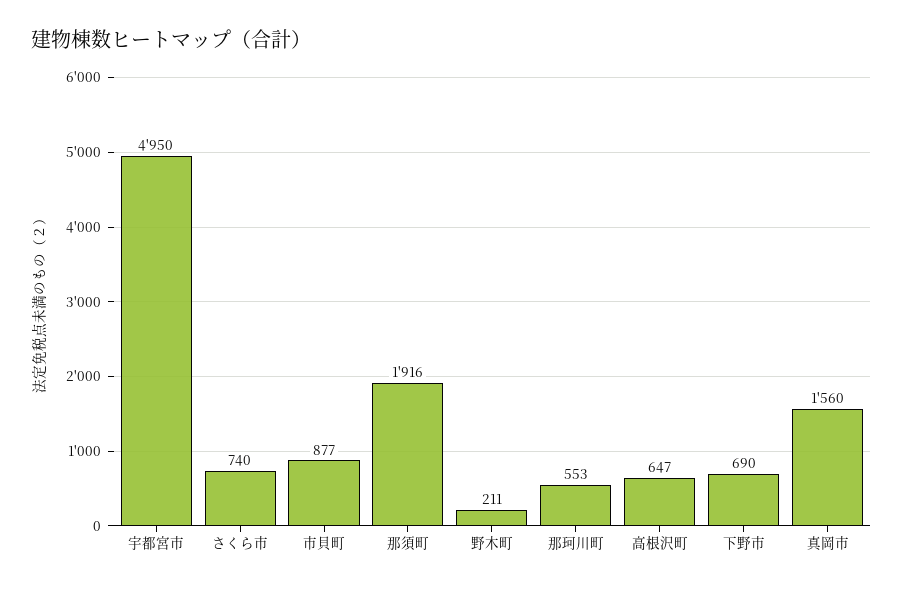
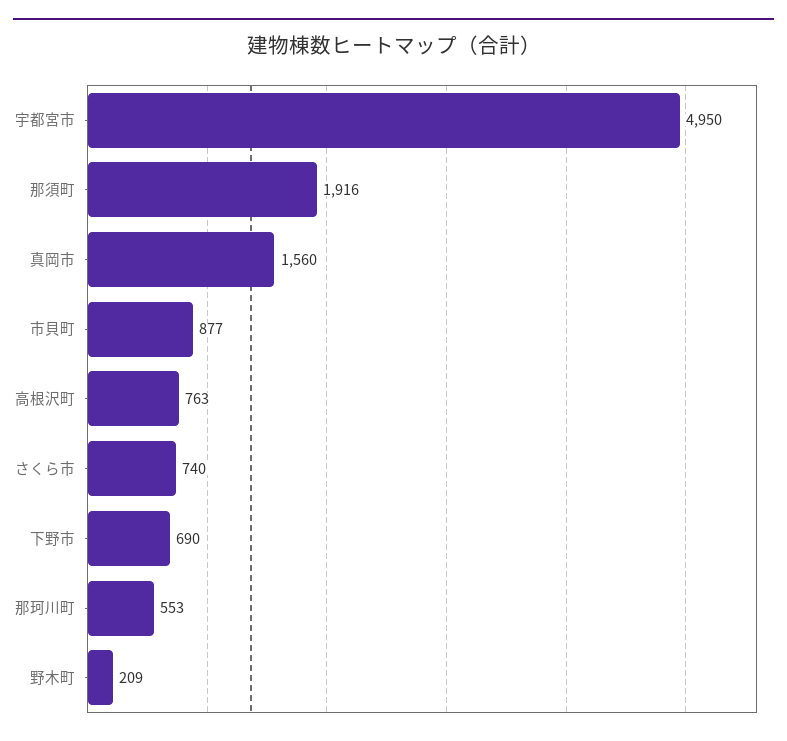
野木町: 211 -> 209
高根沢町: 647 -> 763

